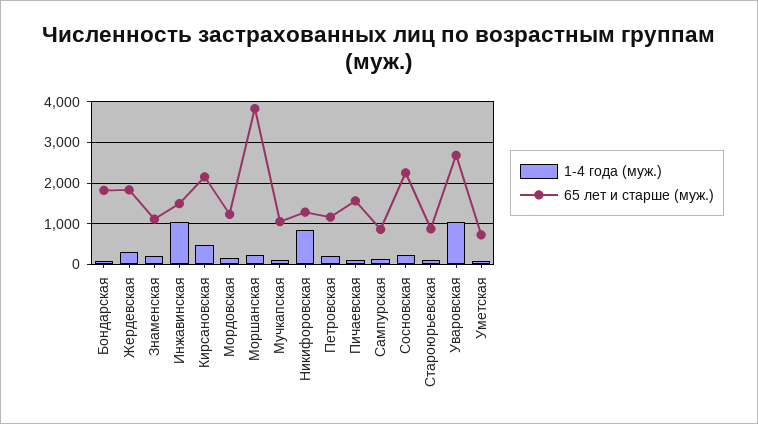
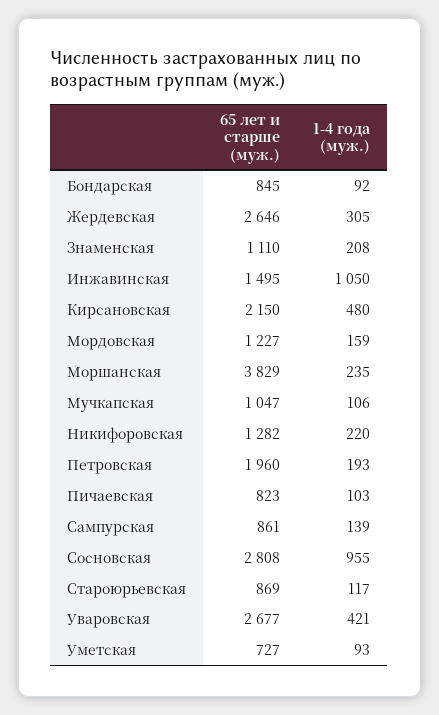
65 лет и старше (муж.), Бондарская: 1800 -> 845
65 лет и старше (муж.), Жердевская: 1800 -> 2646
1-4 года (муж.), Никифоровская: 800 -> 220
65 лет и старше (муж.), Петровская: 1200 -> 1960
65 лет и старше (муж.), Пичаевская: 1600 -> 823
1-4 года (муж.), Сосновская: 200 -> 955
65 лет и старше (муж.), Сосновская: 2200 -> 2808
1-4 года (муж.), Уваровская: 1000 -> 421

